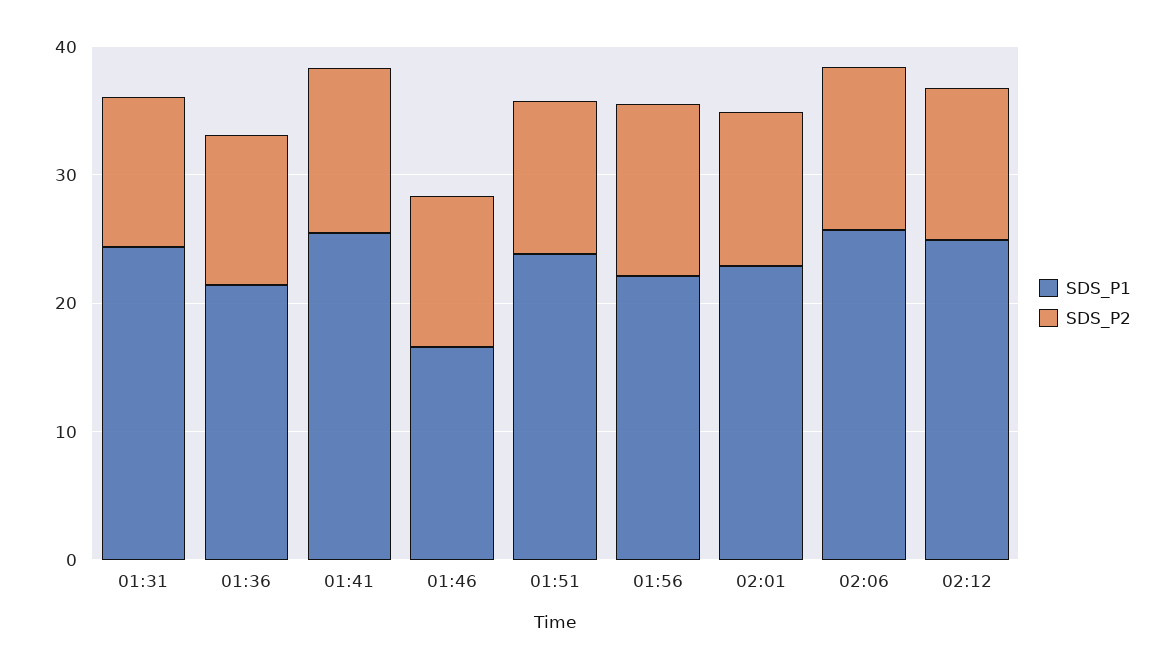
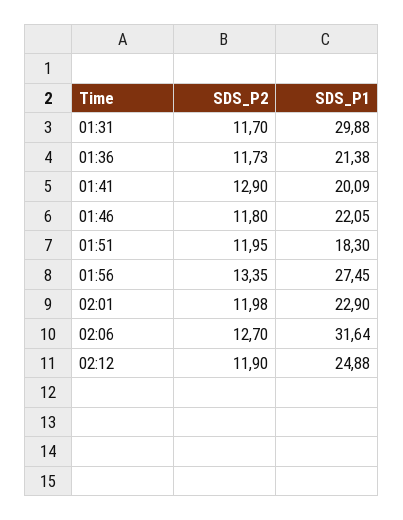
SDS_P1, 01:31: 24 -> 29.88
SDS_P1, 01:41: 26 -> 20.09
SDS_P1, 01:46: 16 -> 22.05
SDS_P1, 01:51: 24 -> 18.3
SDS_P1, 01:56: 22 -> 27.45
SDS_P1, 02:06: 26 -> 31.64

